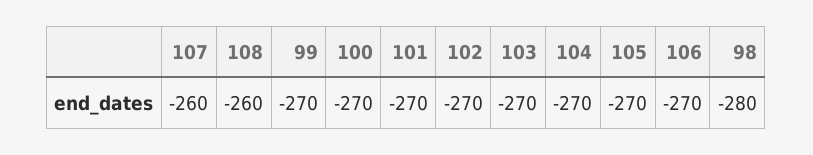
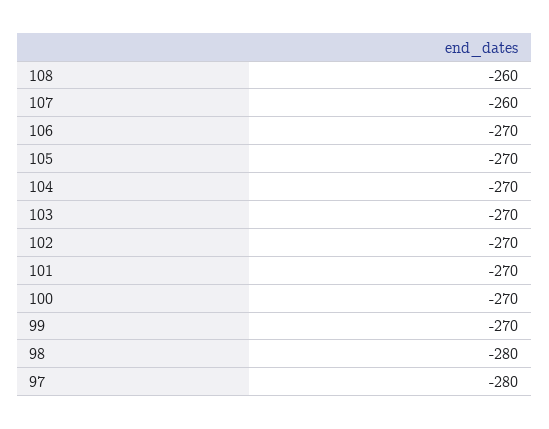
97: none -> -280

